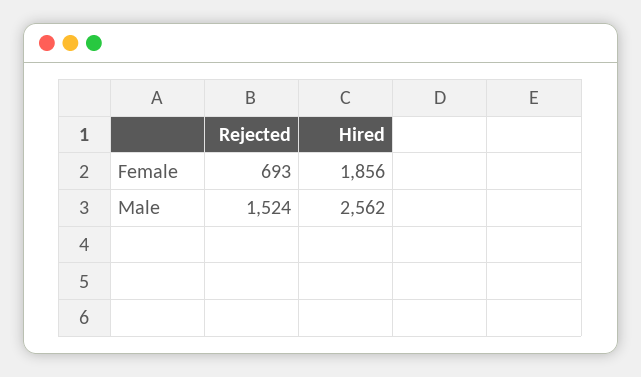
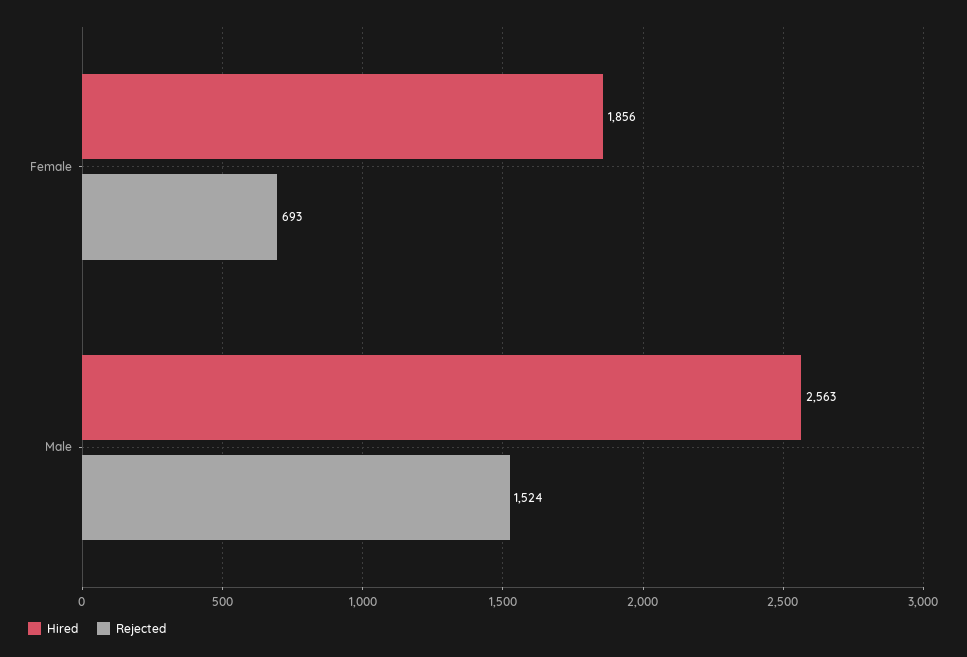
Hired, Male: 2562 -> 2563

